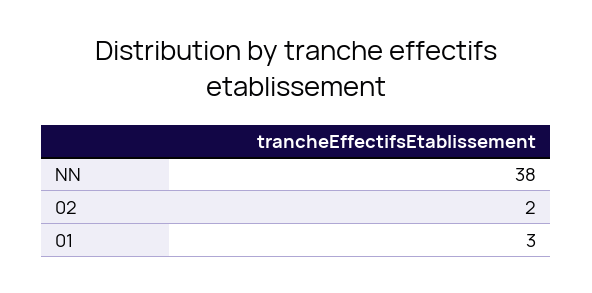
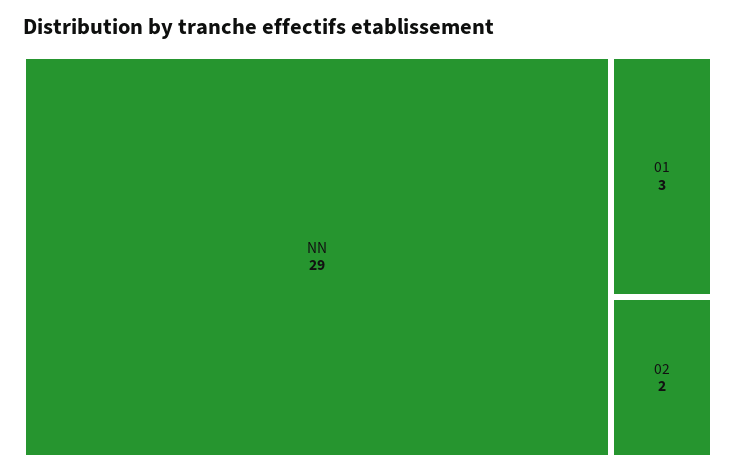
NN: 38 -> 29

